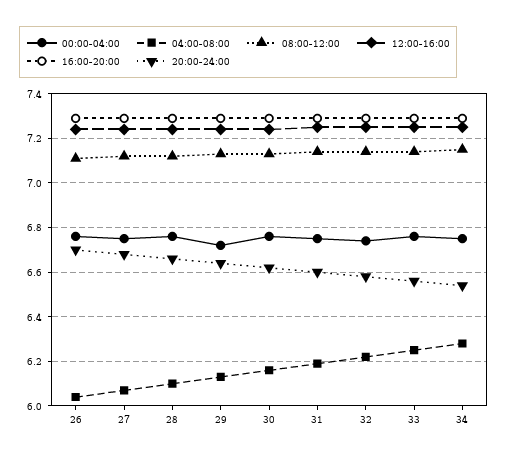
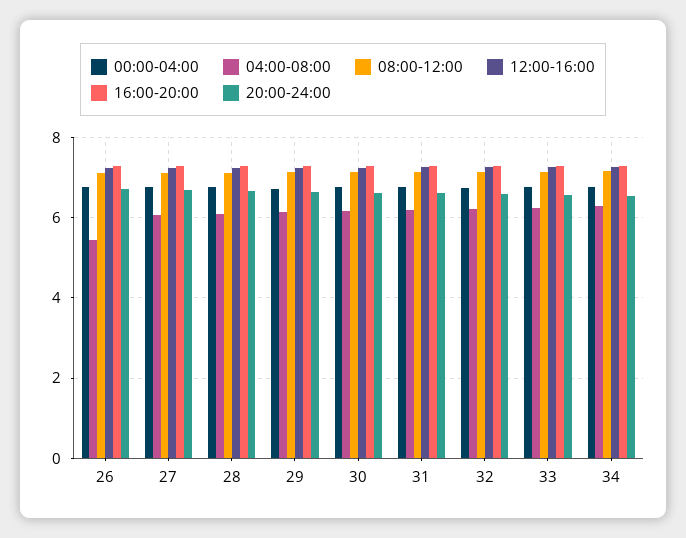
04:00-08:00, 26: 6.05 -> 5.4

